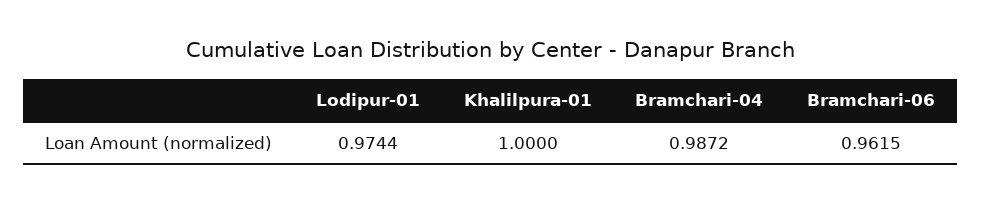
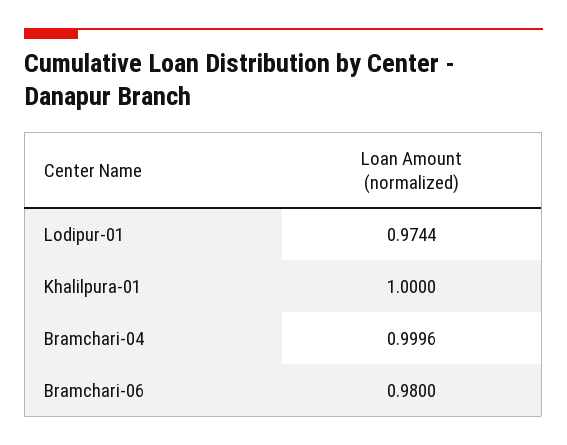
Bramchari-04: 0.9872 -> 0.9996
Bramchari-06: 0.9615 -> 0.98

